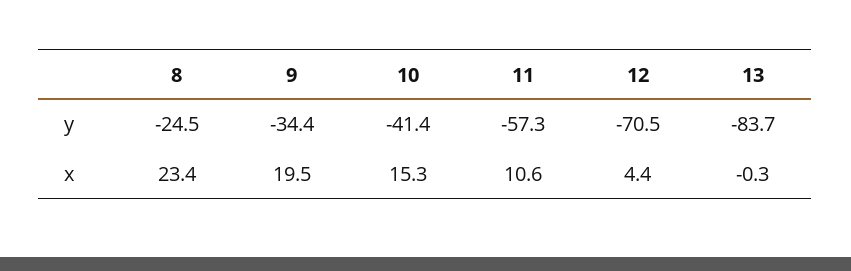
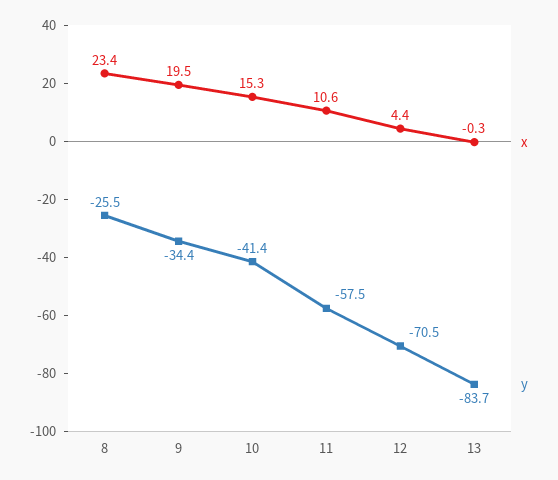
y, 8: -24.5 -> -25.5
y, 11: -57.3 -> -57.5

